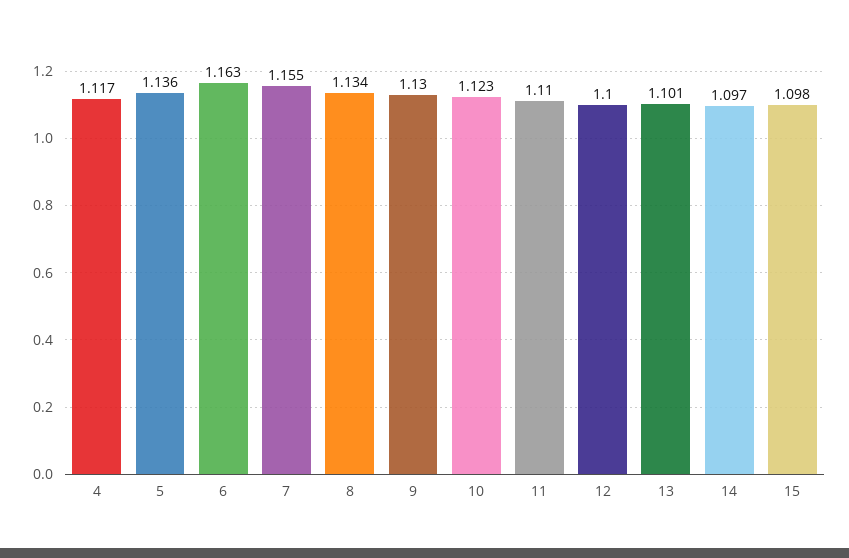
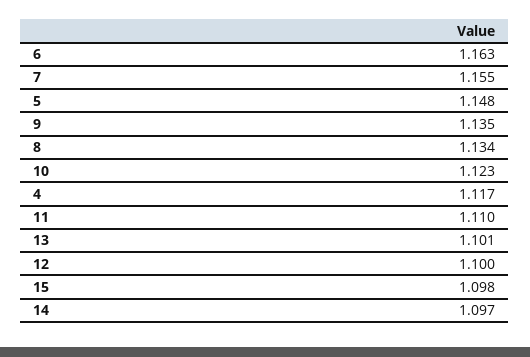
5: 1.136 -> 1.148
9: 1.13 -> 1.135

